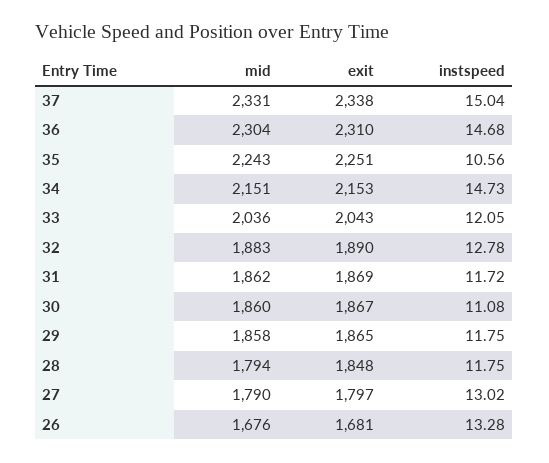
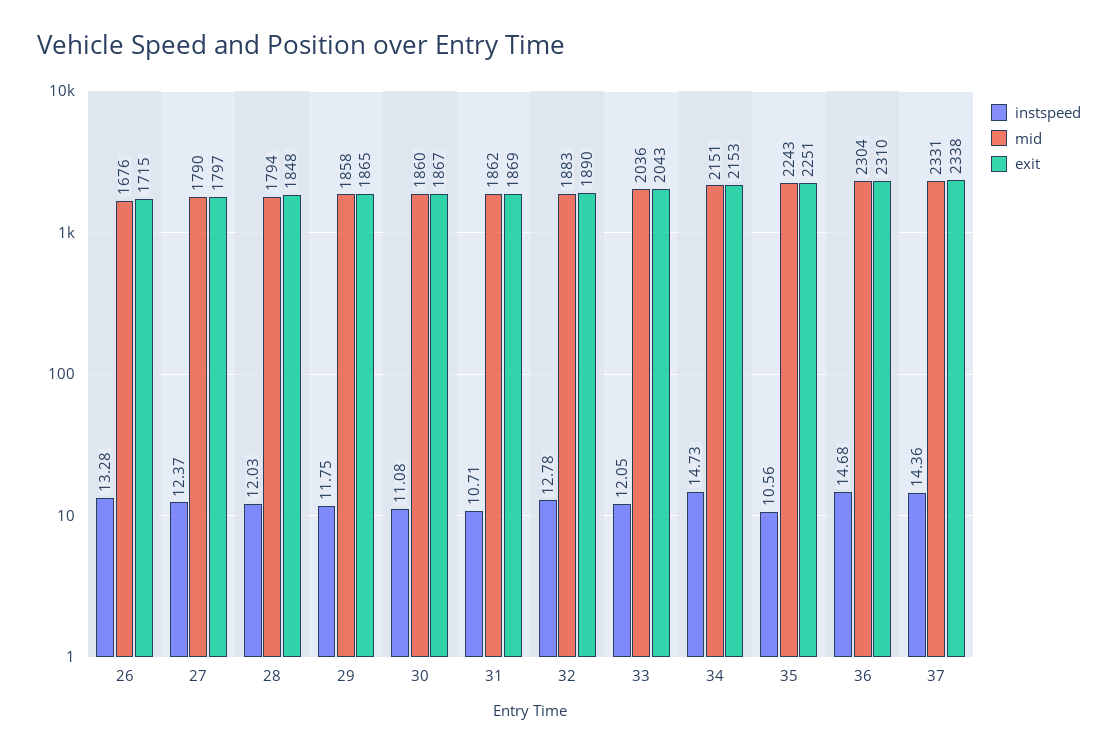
instspeed, 37: 15.04 -> 14.36
instspeed, 31: 11.72 -> 10.71
instspeed, 28: 11.75 -> 12.03
instspeed, 27: 13.02 -> 12.37
exit, 26: 1681 -> 1715

